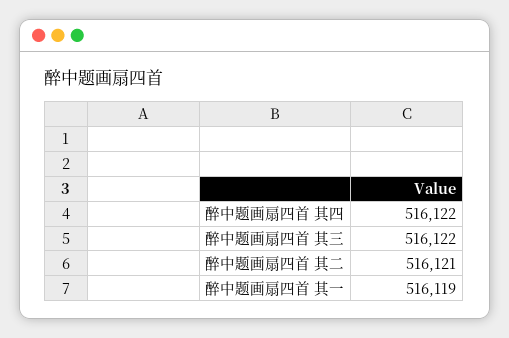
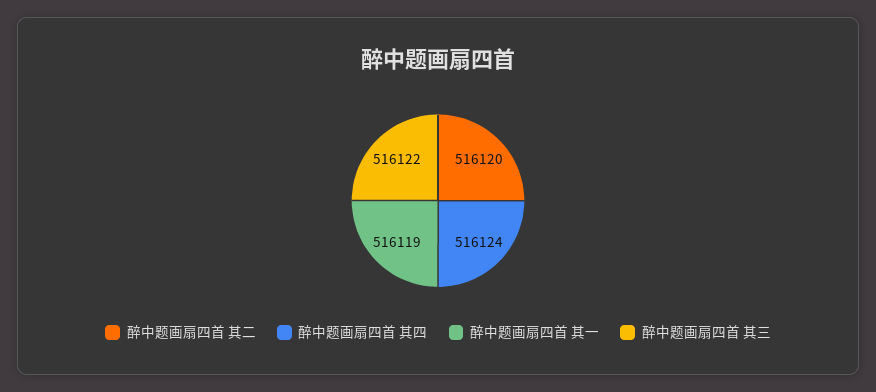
醉中题画扇四首 其四: 516122 -> 516124
醉中题画扇四首 其二: 516121 -> 516120

